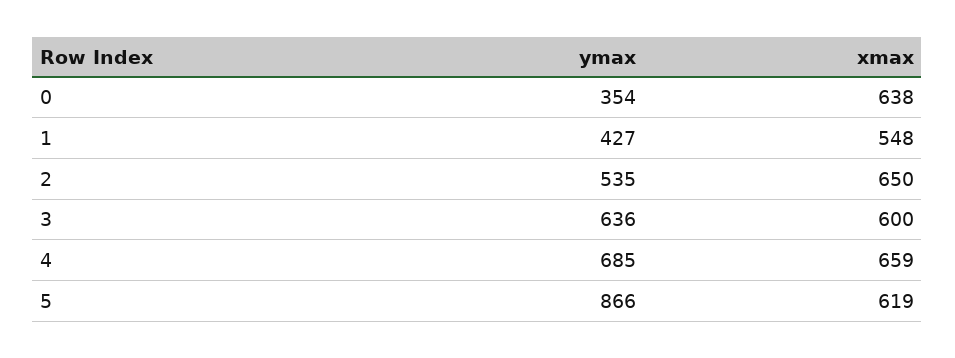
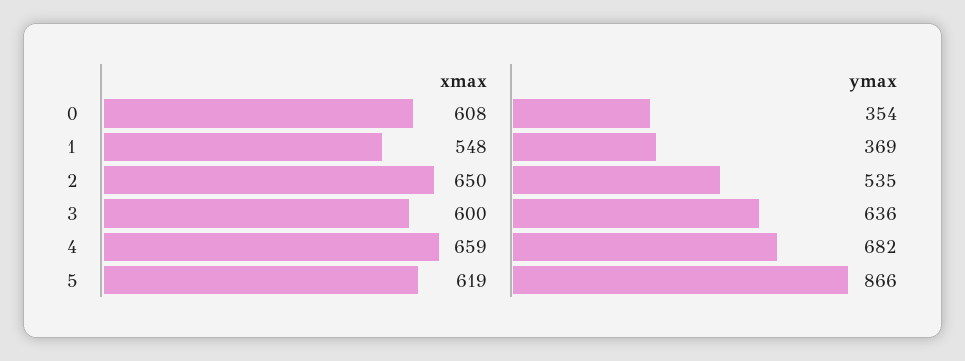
xmax, 0: 638 -> 608
ymax, 1: 427 -> 369
ymax, 4: 685 -> 682

